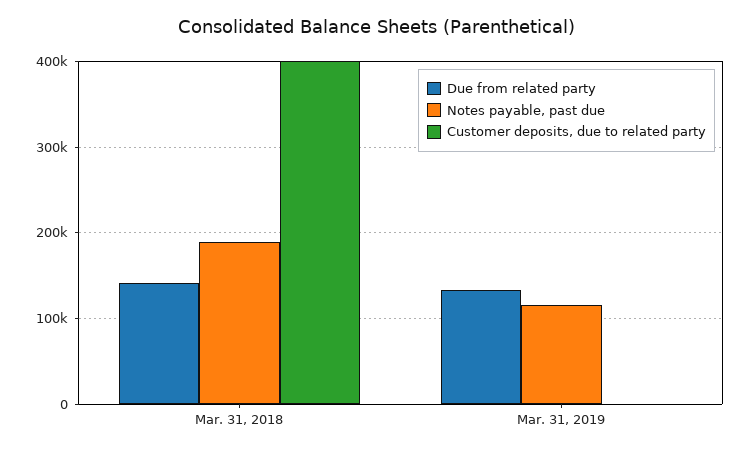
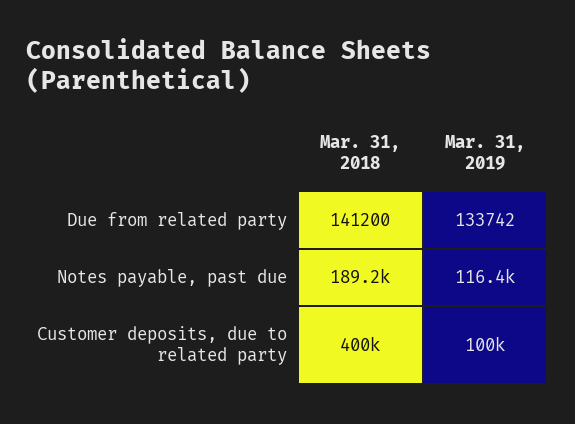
Customer deposits, due to related party, Mar. 31, 2019: 0 -> 100000

